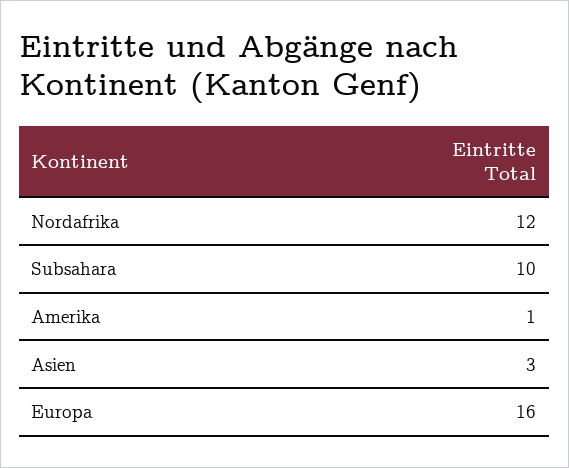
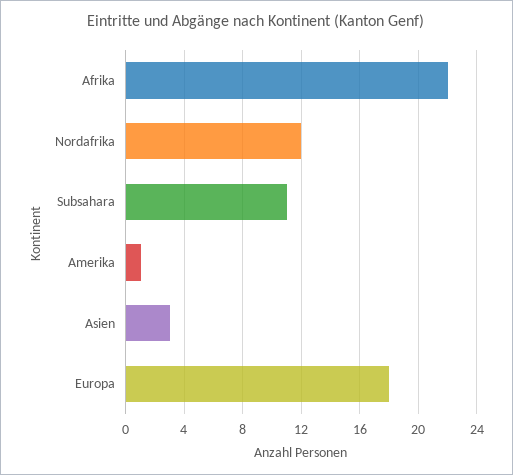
Subsahara: 10 -> 11
Europa: 16 -> 18
Afrika: none -> 22

